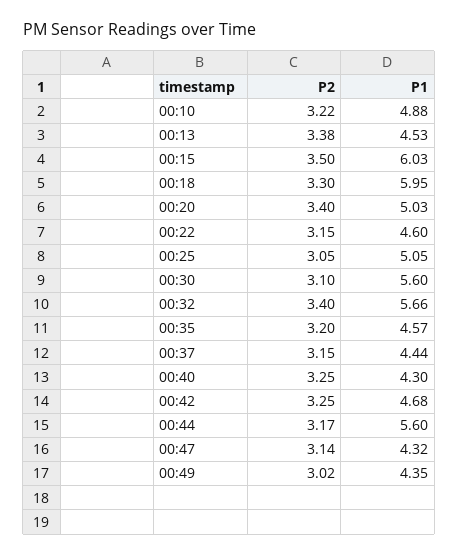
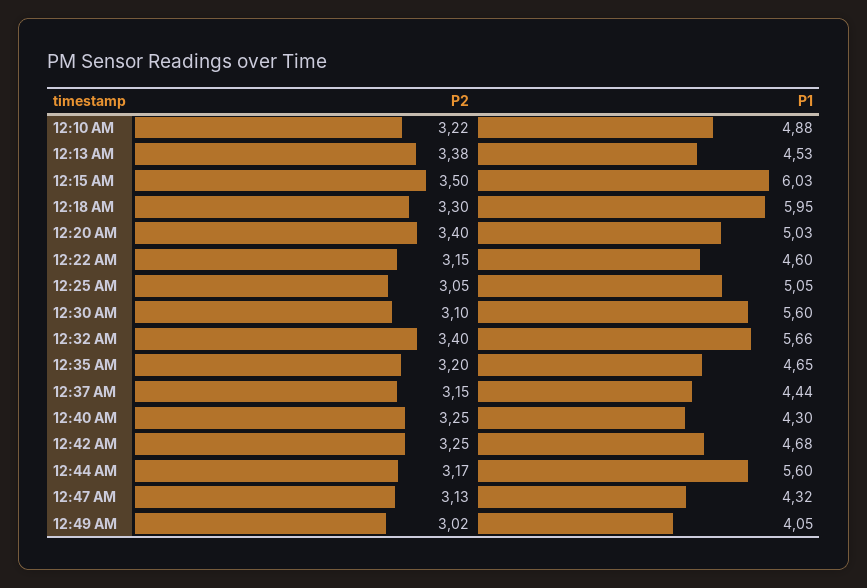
P1, 00:35: 4.57 -> 4.65
P2, 00:47: 3.14 -> 3.13
P1, 00:49: 4.35 -> 4.05

